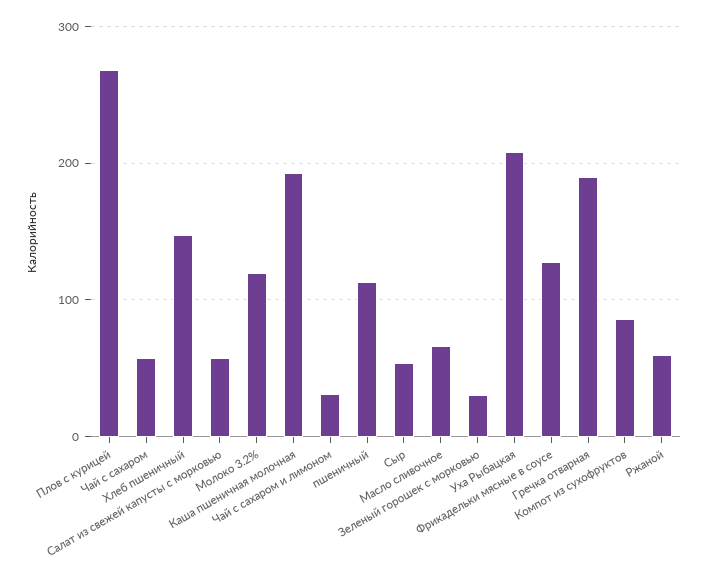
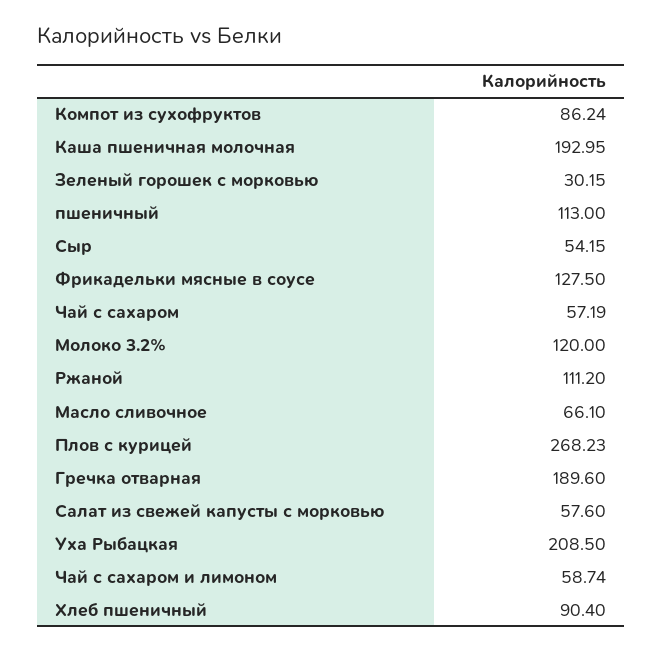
Хлеб пшеничный: 150 -> 90.4
Чай с сахаром и лимоном: 30 -> 58.74
Ржаной: 60 -> 111.2

